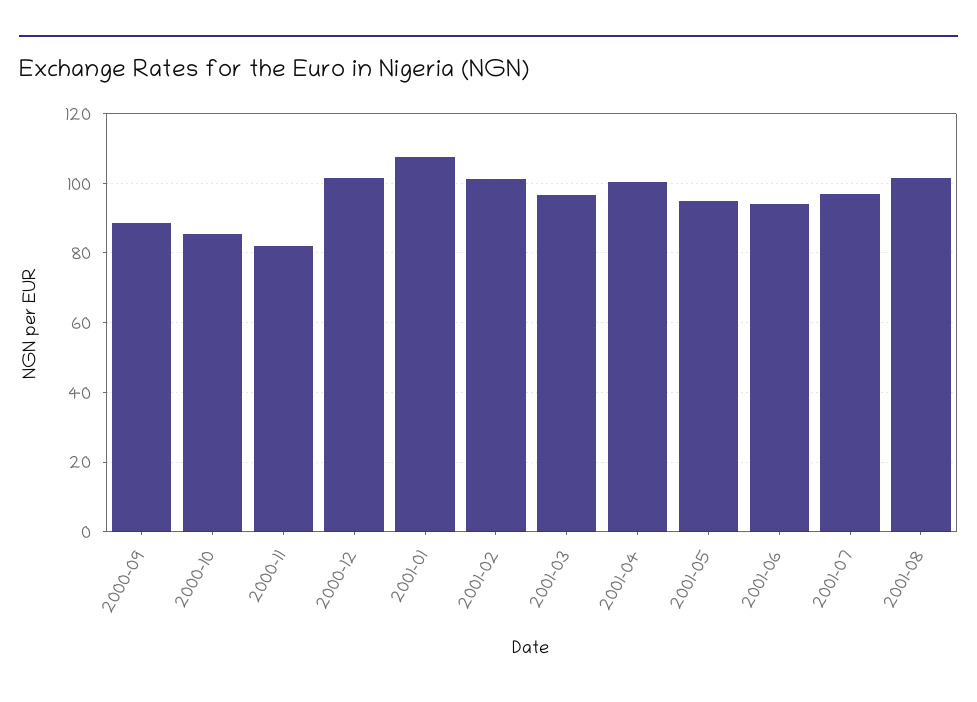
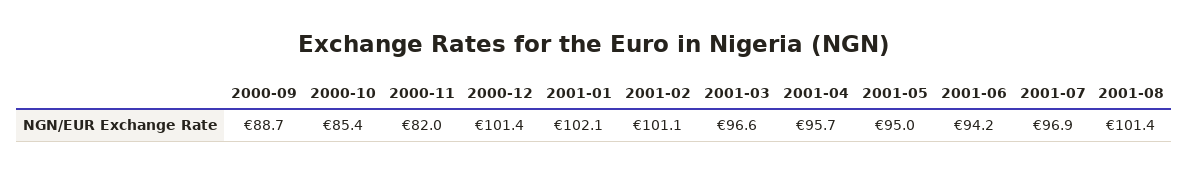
2001-01: 108 -> 102.1
2001-04: 100 -> 95.7

